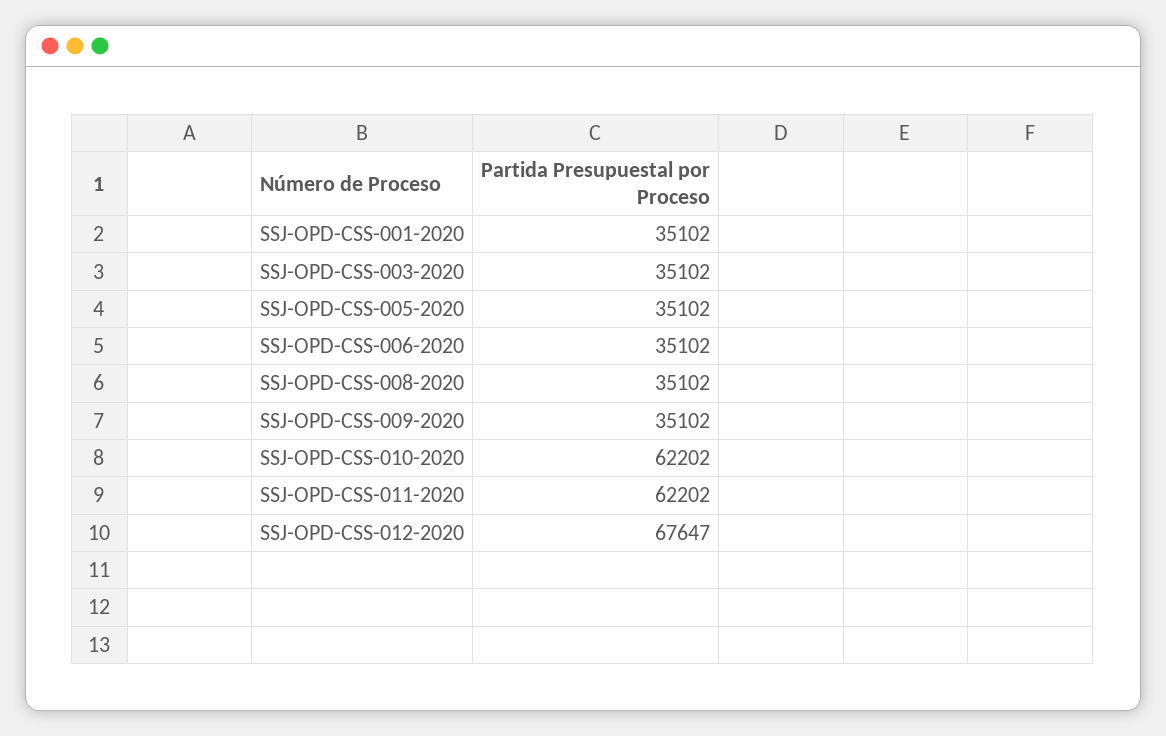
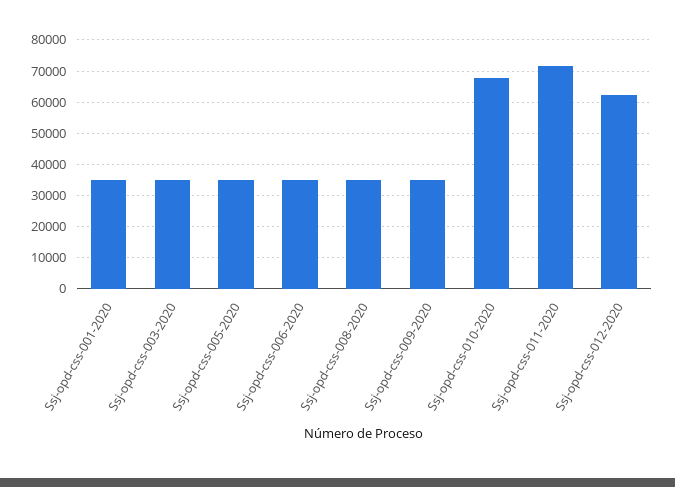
SSJ-OPD-CSS-010-2020: 62202 -> 68000
SSJ-OPD-CSS-011-2020: 62202 -> 72000
SSJ-OPD-CSS-012-2020: 67647 -> 62000

